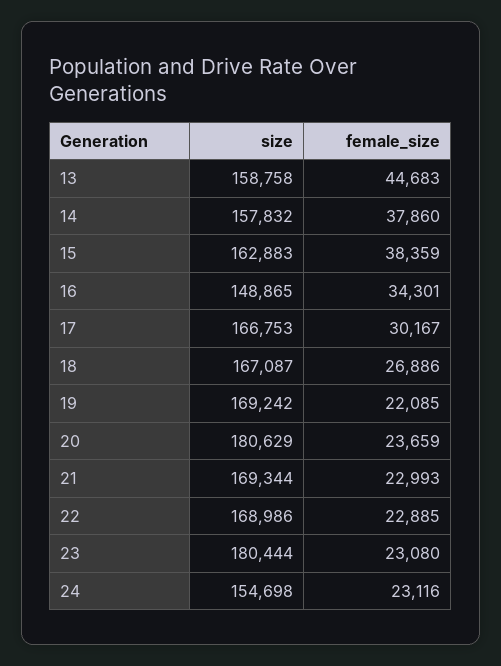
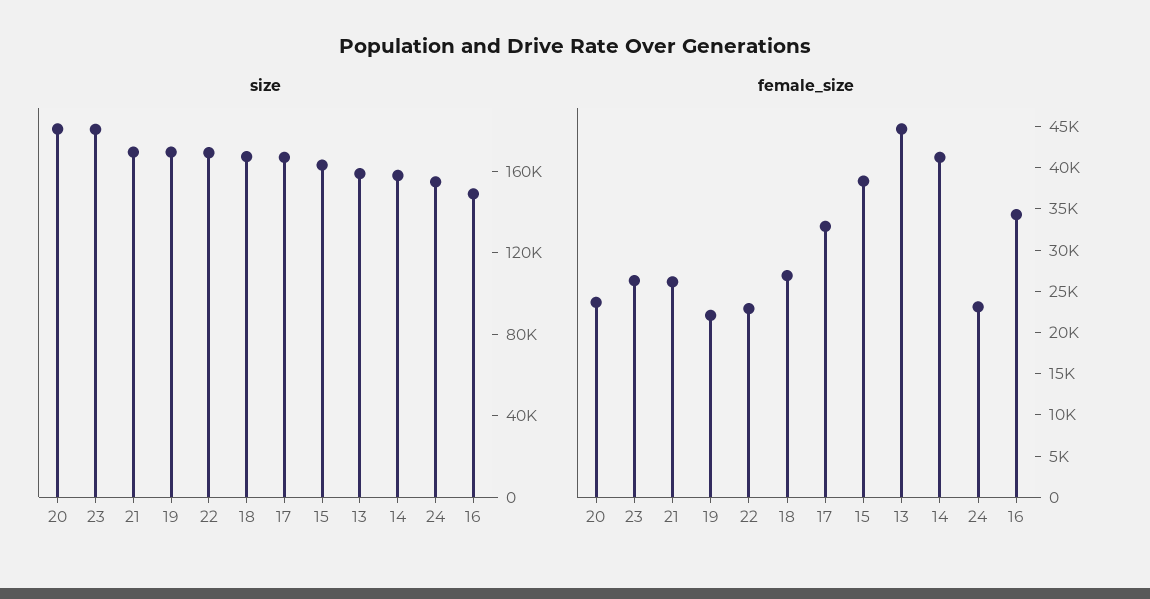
female_size, 14: 37860 -> 41000
female_size, 17: 30167 -> 33000
female_size, 21: 22993 -> 26000
female_size, 23: 23080 -> 26000

